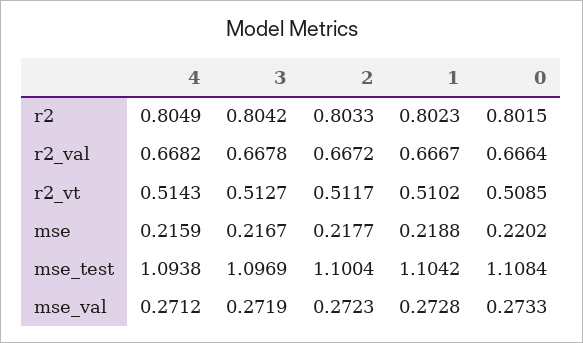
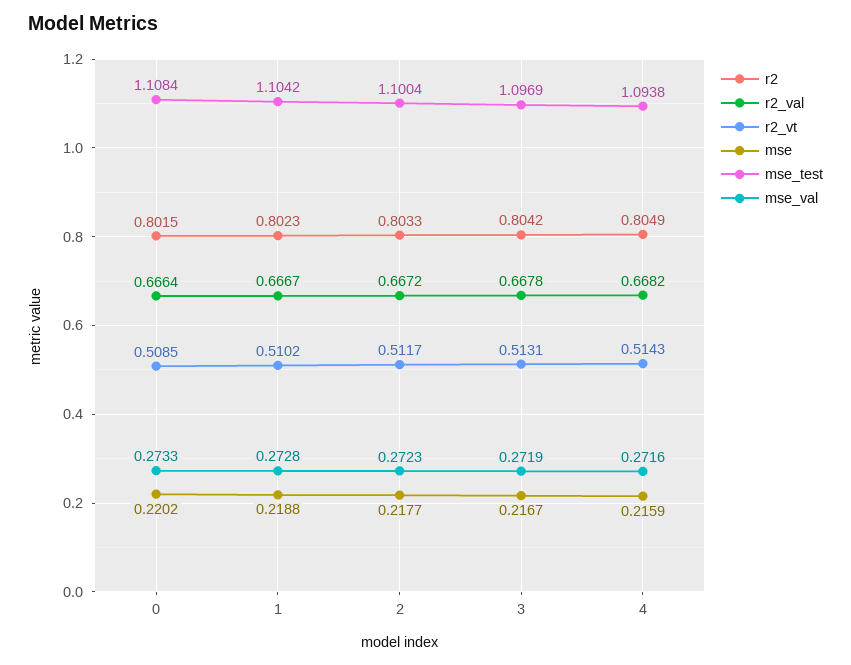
r2_vt, 3: 0.5127 -> 0.5131
mse_val, 4: 0.2712 -> 0.2716

